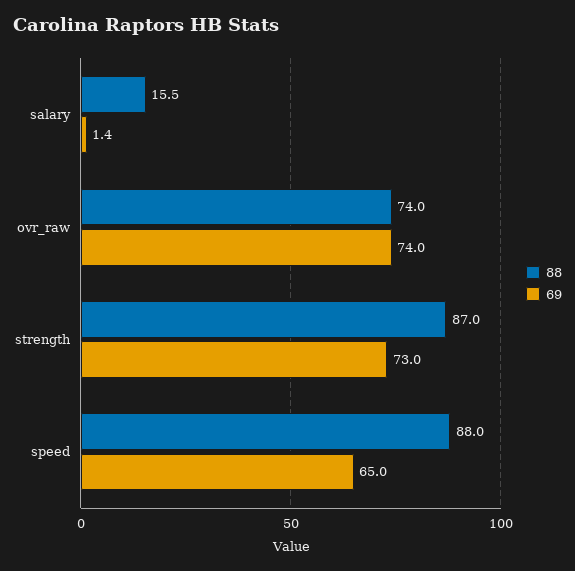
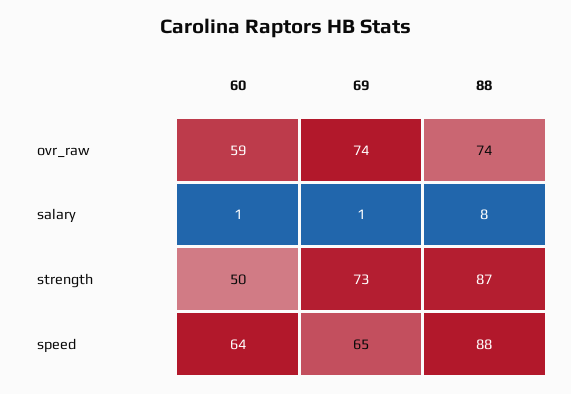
88, salary: 15.5 -> 8
60, ovr_raw: none -> 59
60, salary: none -> 1
60, strength: none -> 50
60, speed: none -> 64

